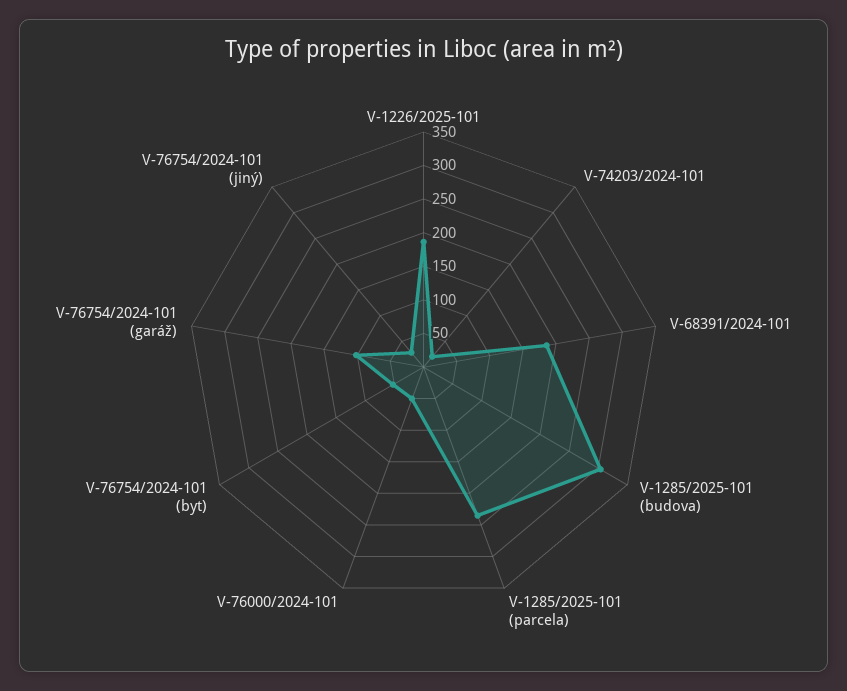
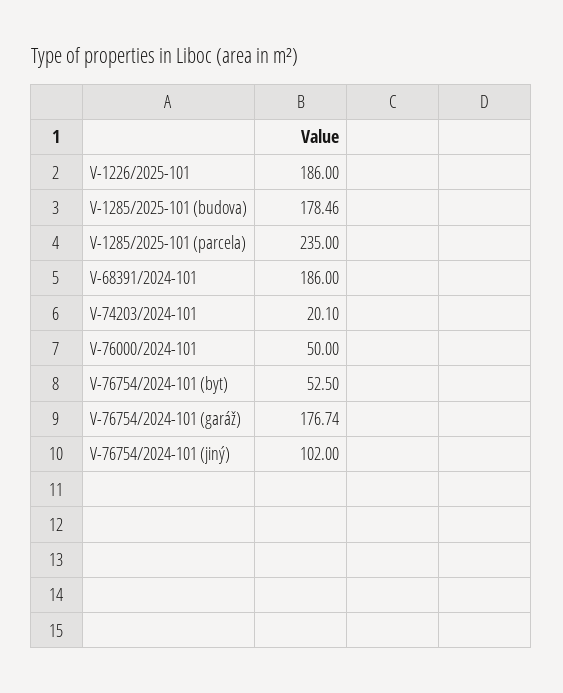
V-1285/2025-101 (budova): 300 -> 178.46
V-76754/2024-101 (garáž): 100 -> 176.74
V-76754/2024-101 (jiný): 25 -> 102

